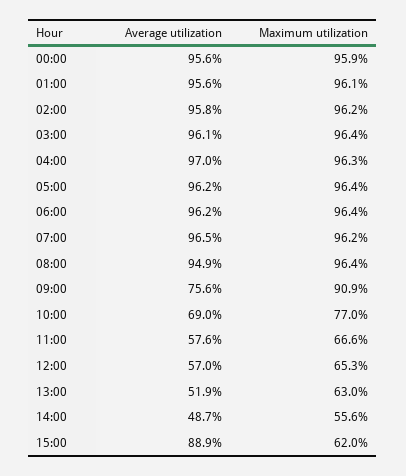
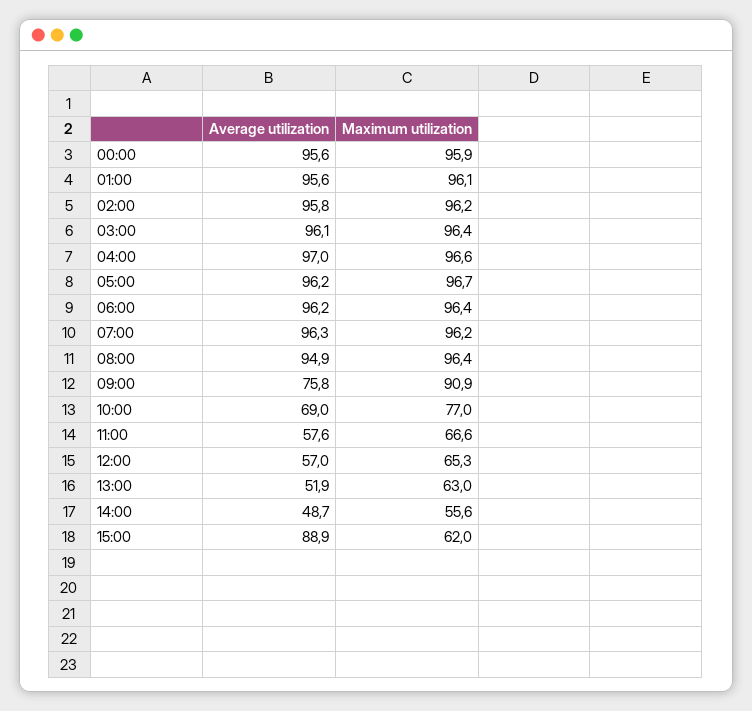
Maximum utilization, 04:00: 96.3 -> 96.6
Maximum utilization, 05:00: 96.4 -> 96.7
Average utilization, 07:00: 96.5 -> 96.3
Average utilization, 09:00: 75.6 -> 75.8

